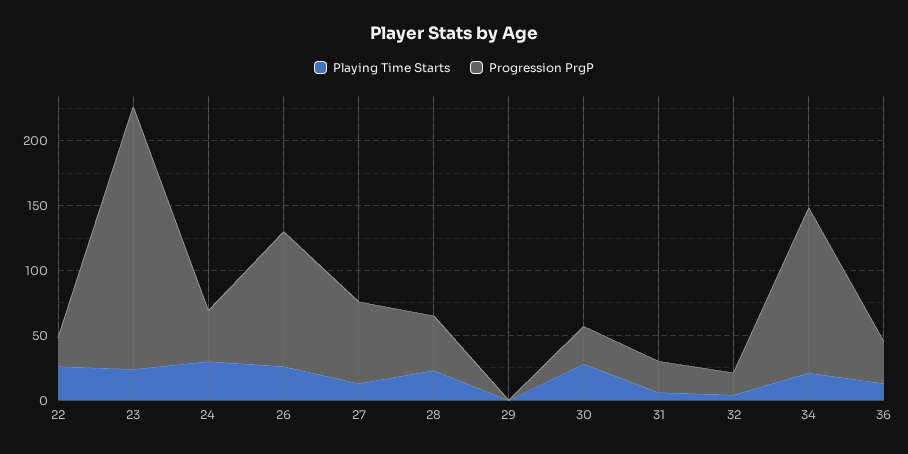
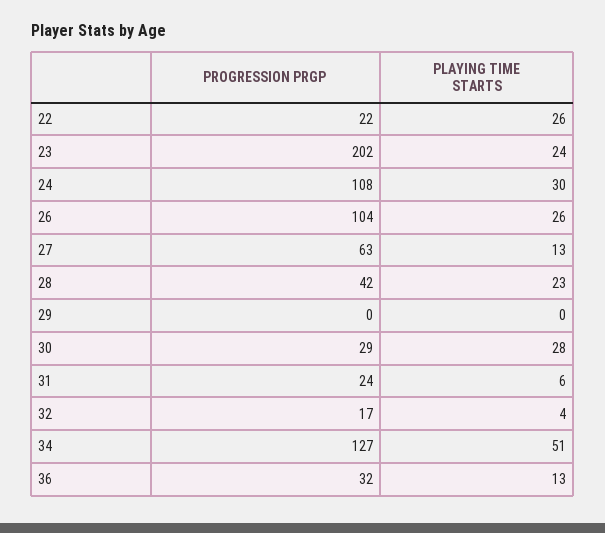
Progression PrgP, 24: 40 -> 108
Playing Time Starts, 34: 20 -> 51

